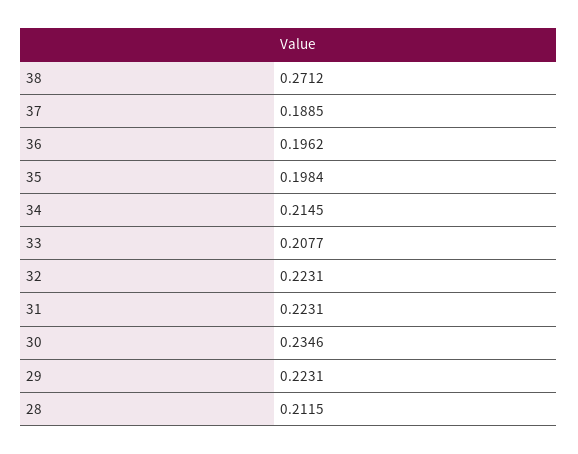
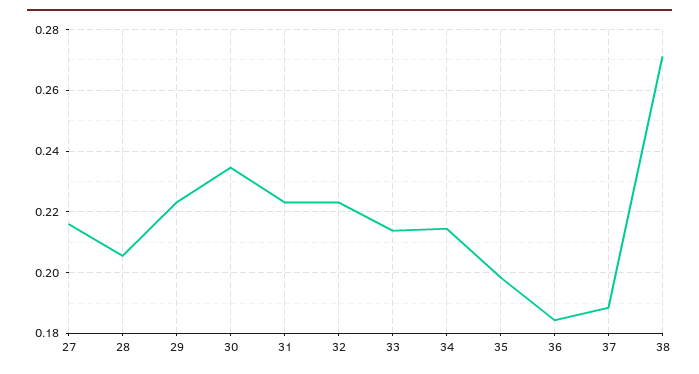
36: 0.1962 -> 0.184
33: 0.2077 -> 0.214
28: 0.2115 -> 0.206
27: none -> 0.216

